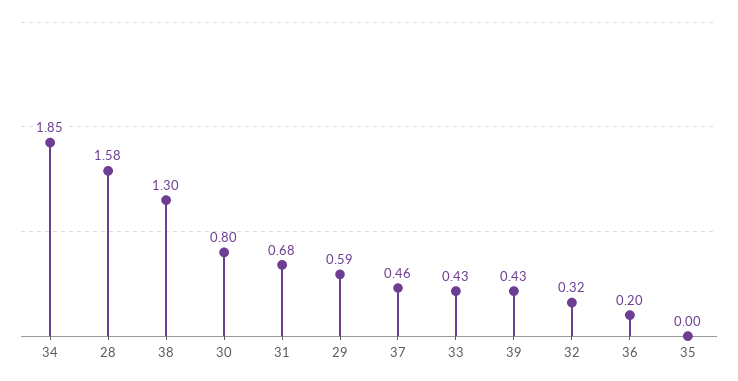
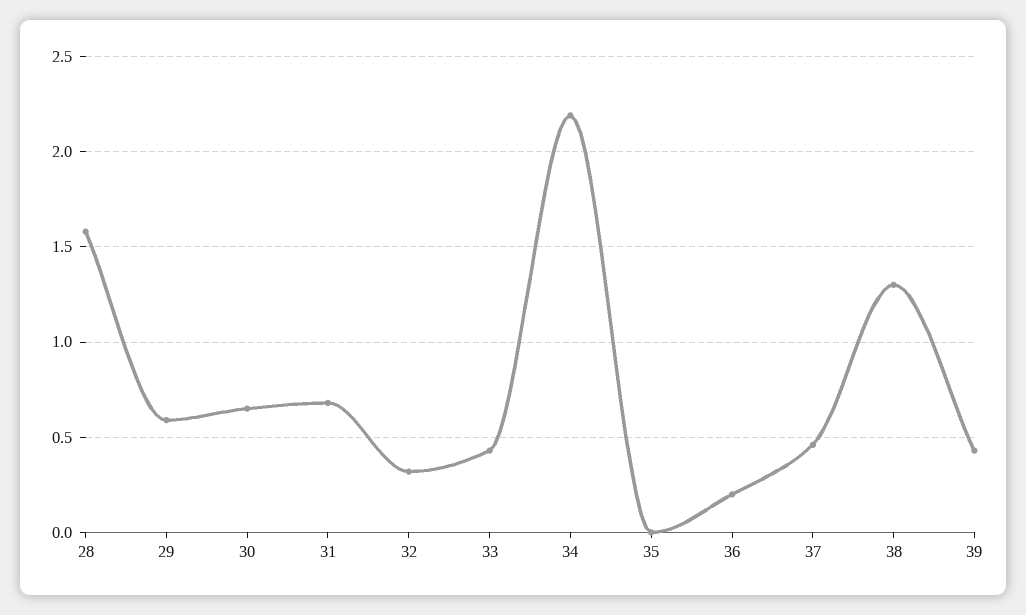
34: 1.85 -> 2.2
30: 0.8 -> 0.65

